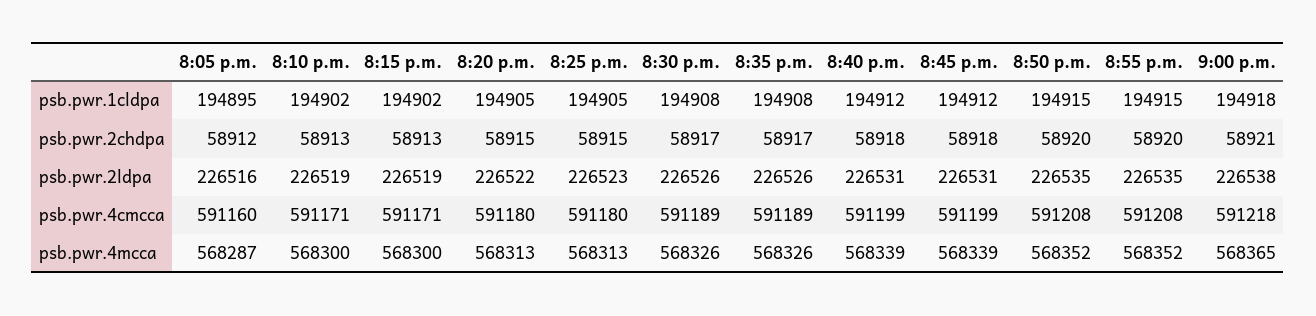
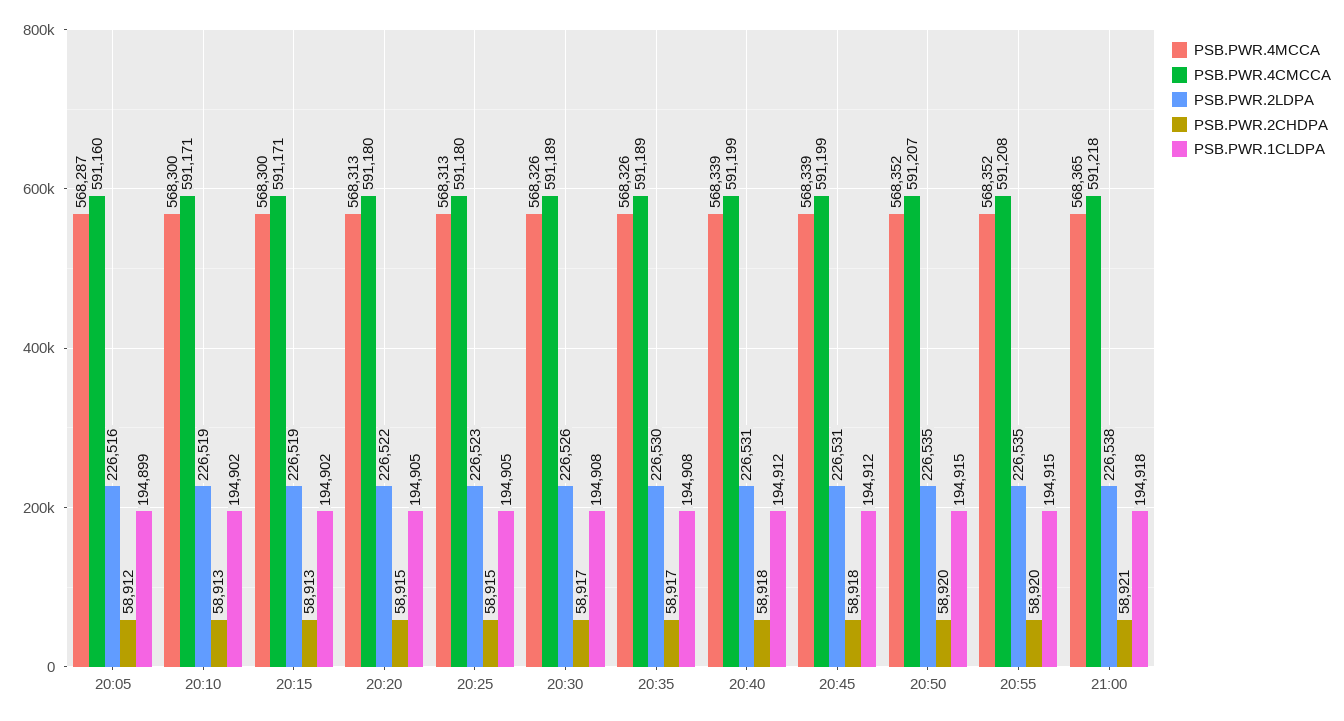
psb.pwr.1cldpa, 8:05 p.m.: 194895 -> 194899
psb.pwr.2ldpa, 8:35 p.m.: 226526 -> 226530
psb.pwr.4cmcca, 8:50 p.m.: 591208 -> 591207

